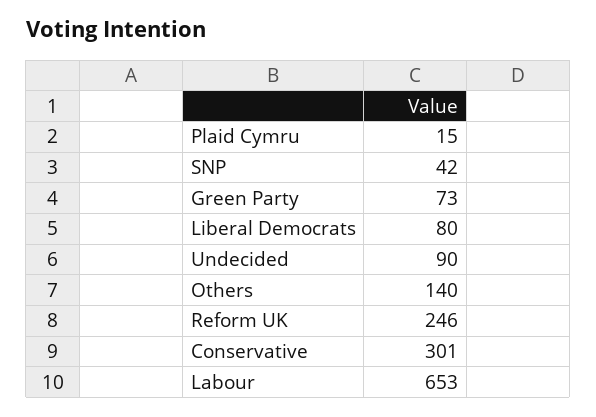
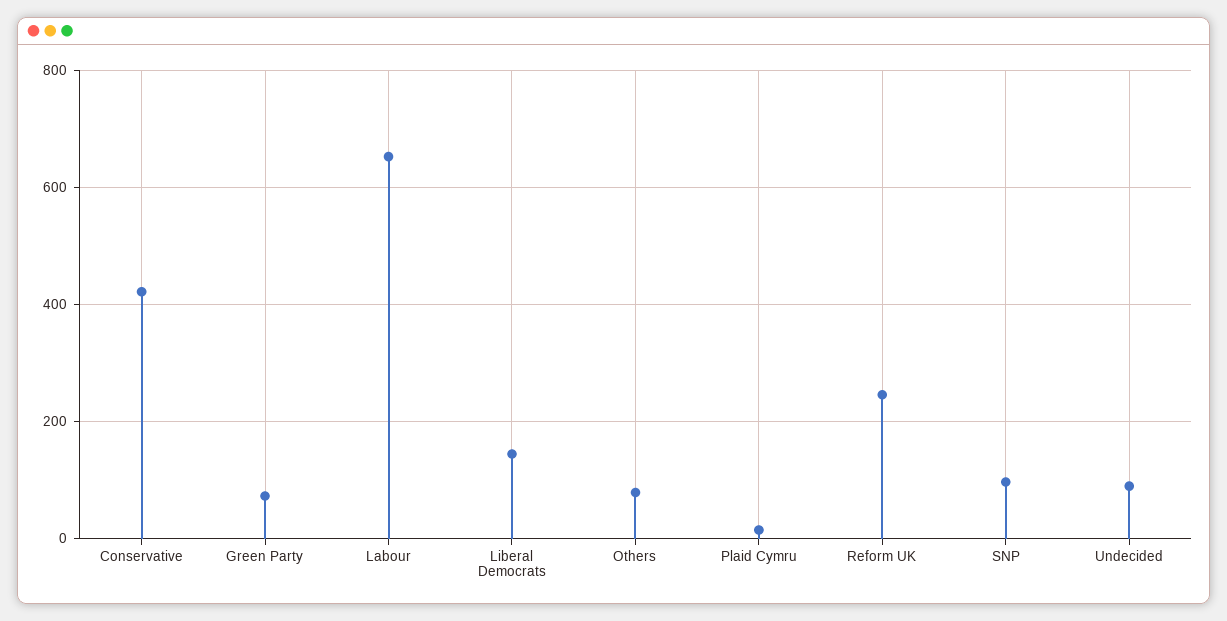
SNP: 42 -> 100
Liberal Democrats: 80 -> 140
Others: 140 -> 80
Conservative: 301 -> 420

